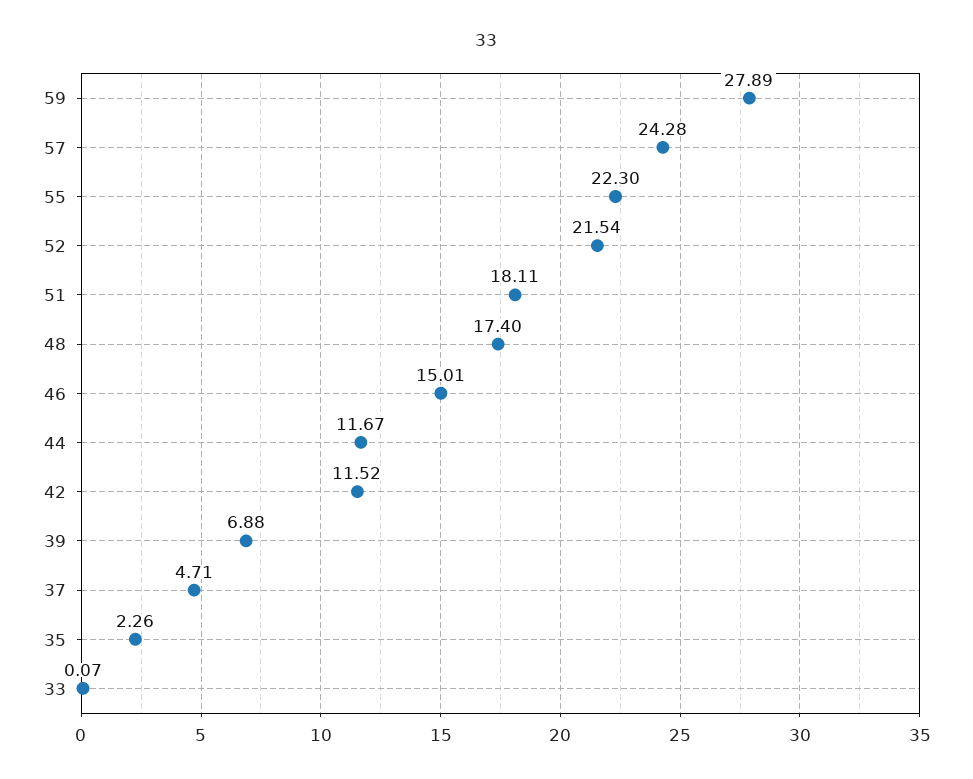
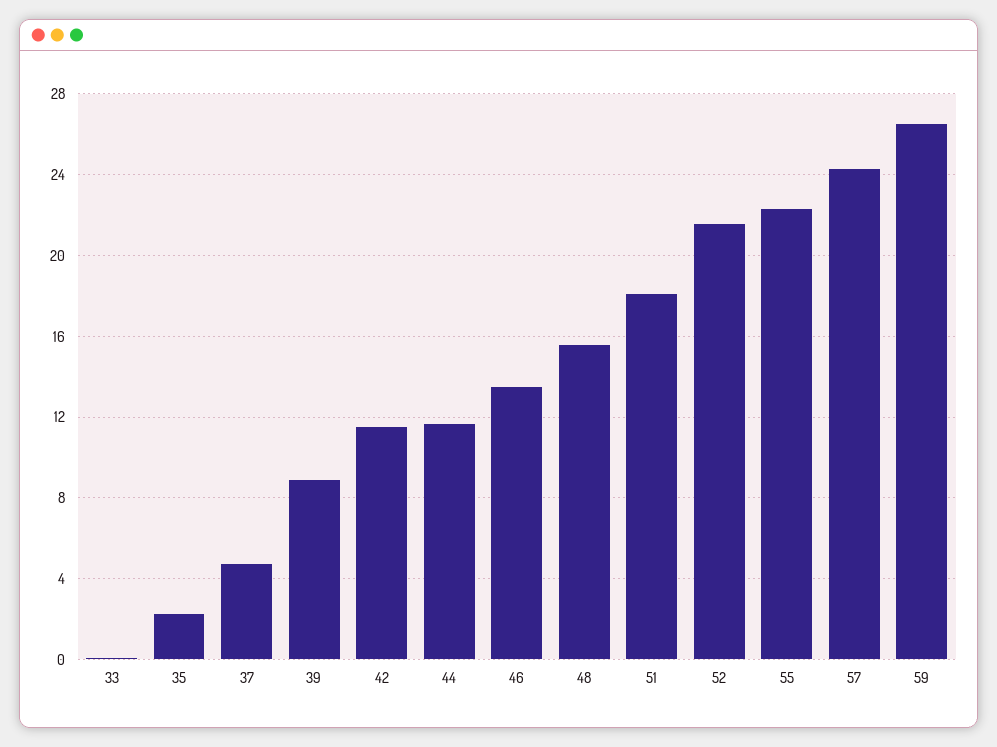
59: 27.89 -> 26.5
48: 17.4 -> 15.5
46: 15.01 -> 13.5
39: 6.88 -> 9

